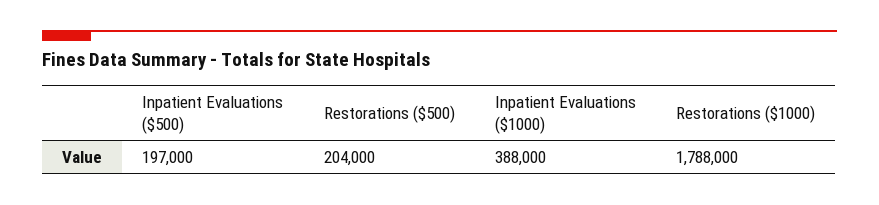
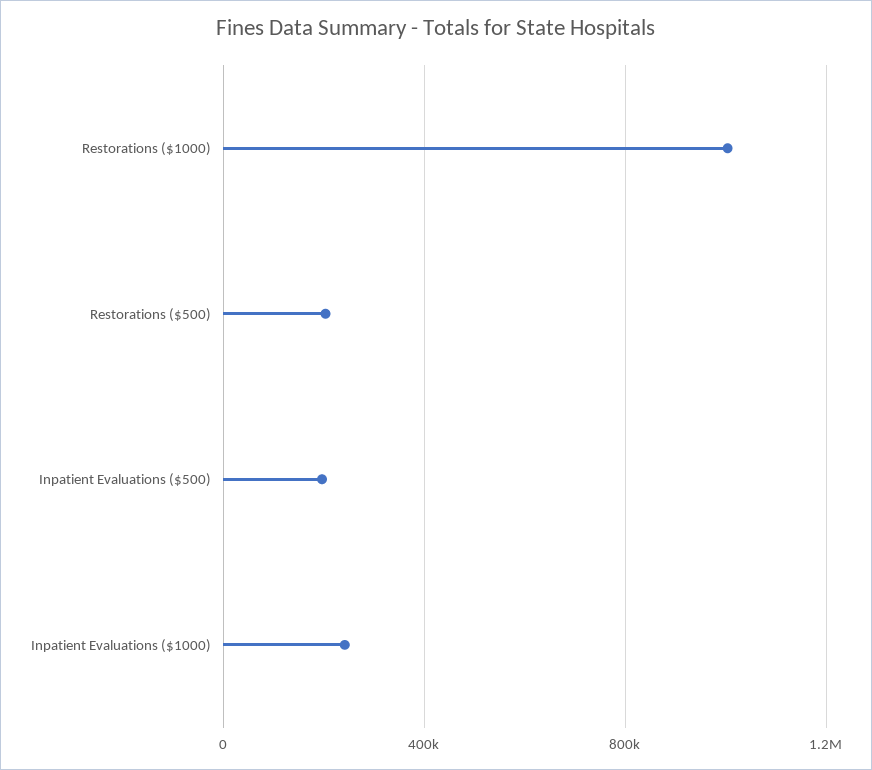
Inpatient Evaluations ($1000): 388000 -> 250000
Restorations ($1000): 1788000 -> 1000000

